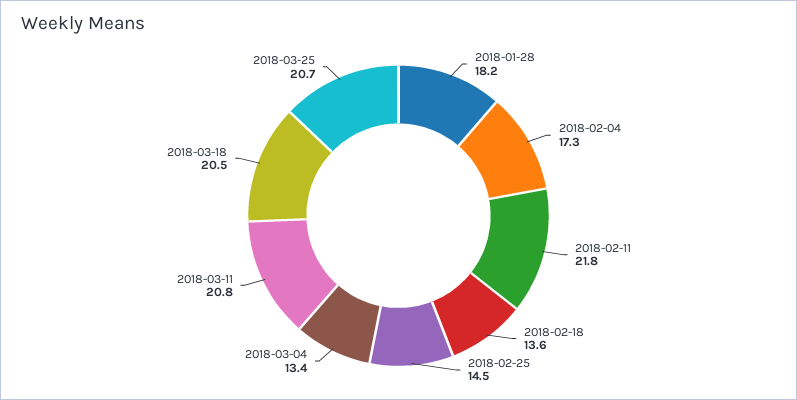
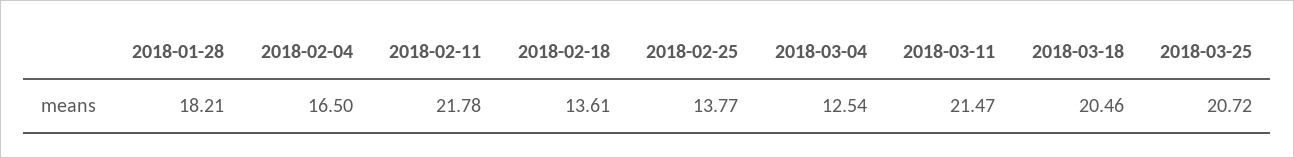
2018-02-04: 17.3 -> 16.5
2018-02-25: 14.5 -> 13.77
2018-03-04: 13.4 -> 12.54
2018-03-11: 20.8 -> 21.47

